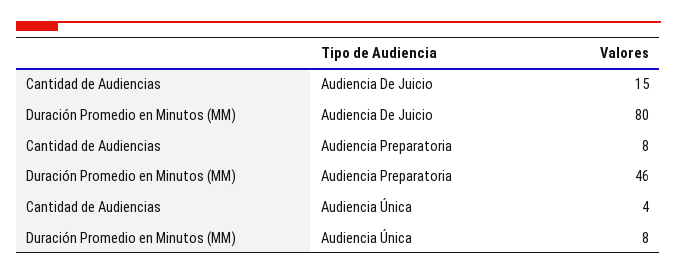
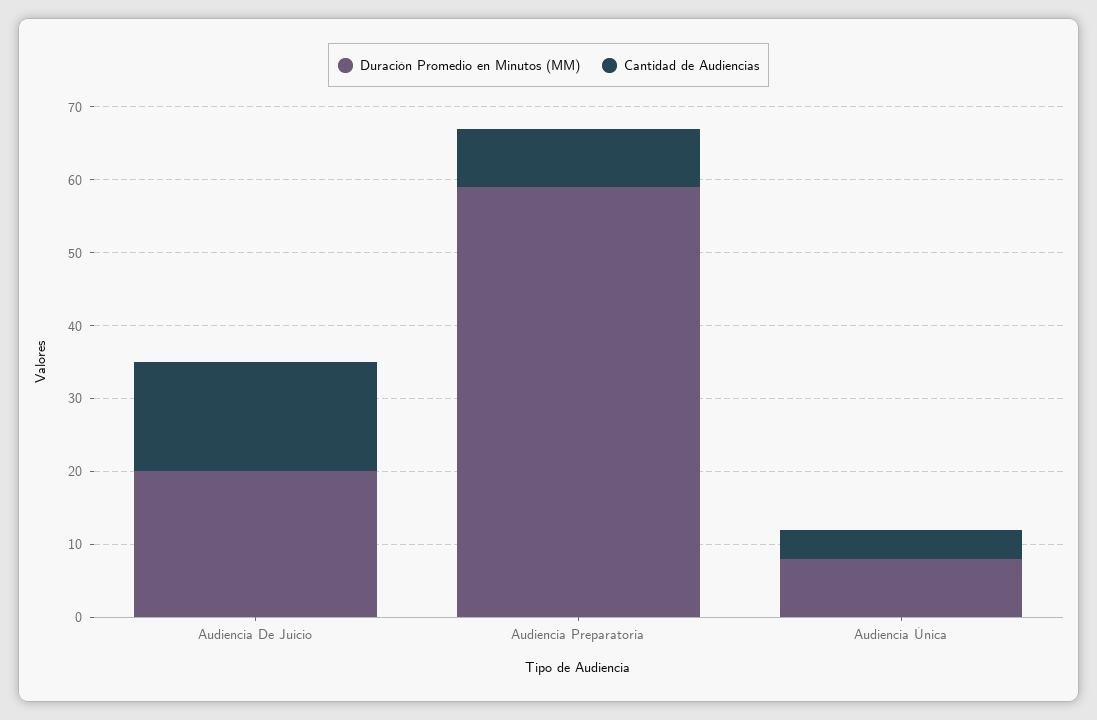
Duración Promedio en Minutos (MM), Audiencia De Juicio: 80 -> 20
Duración Promedio en Minutos (MM), Audiencia Preparatoria: 46 -> 60

